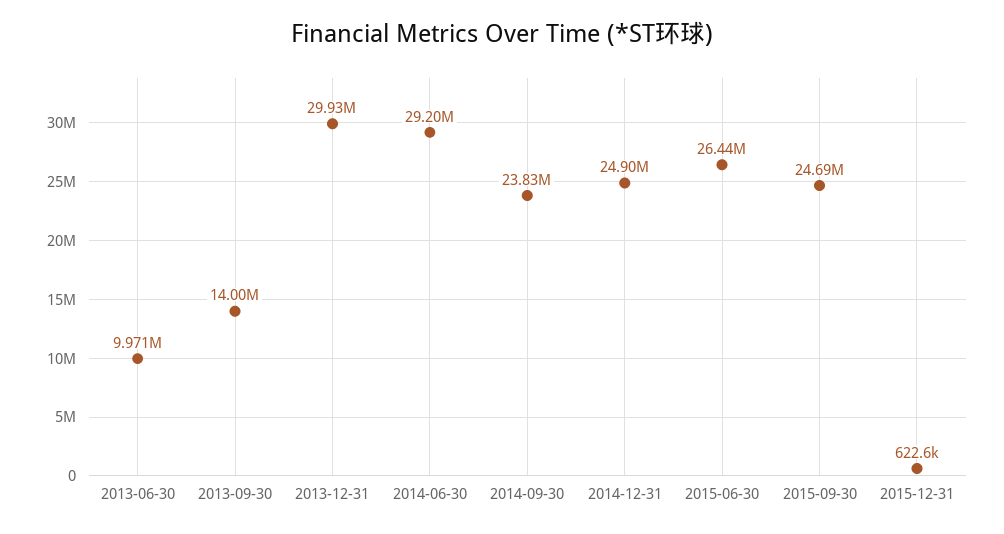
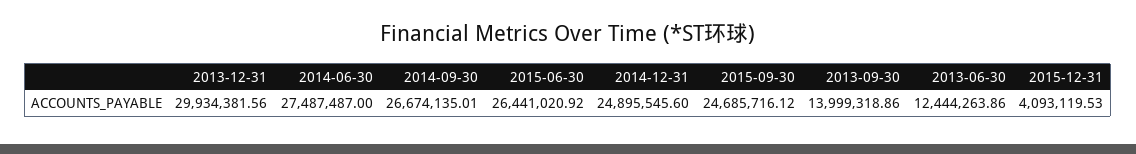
2013-06-30: 9971000 -> 12444263.86
2014-06-30: 29200000 -> 27487487
2014-09-30: 23830000 -> 26674135.01
2015-12-31: 622600 -> 4093119.53

